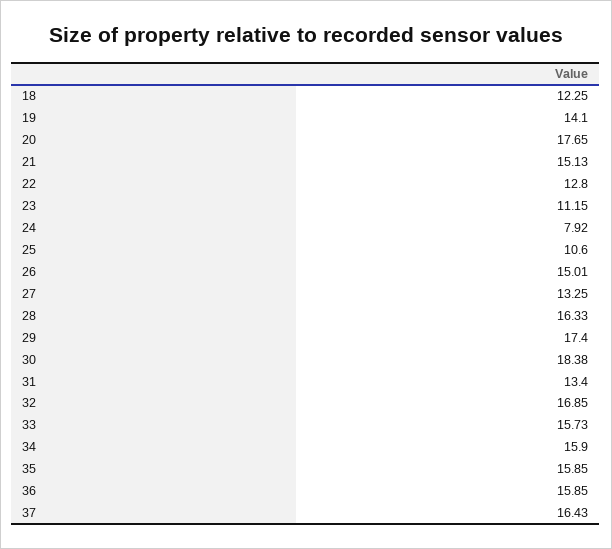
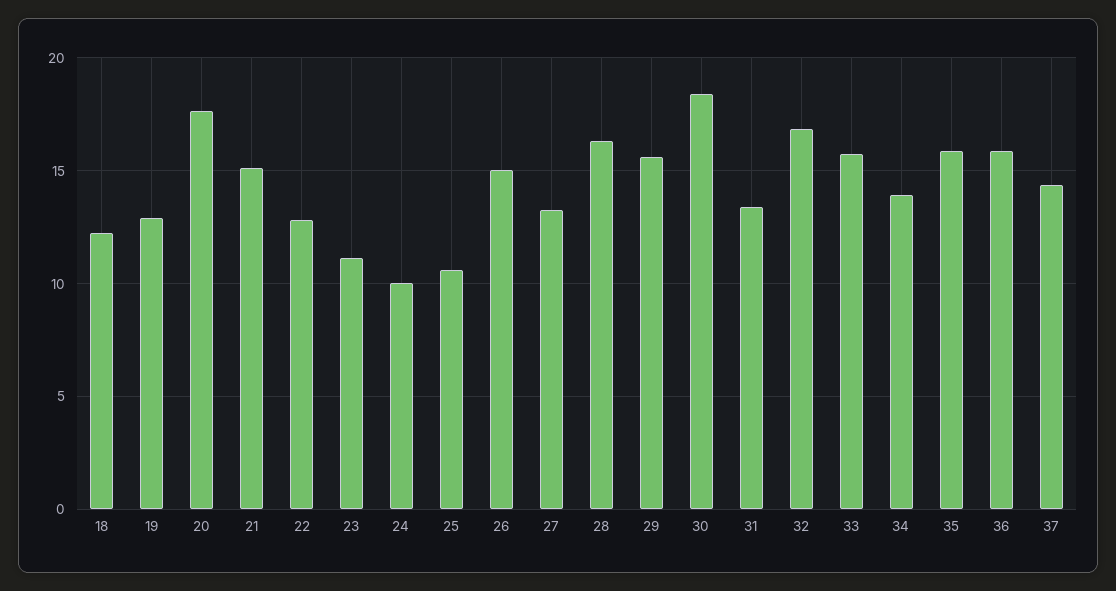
19: 14.1 -> 13
24: 7.92 -> 10
29: 17.4 -> 15.5
34: 15.9 -> 14
37: 16.43 -> 14.5

